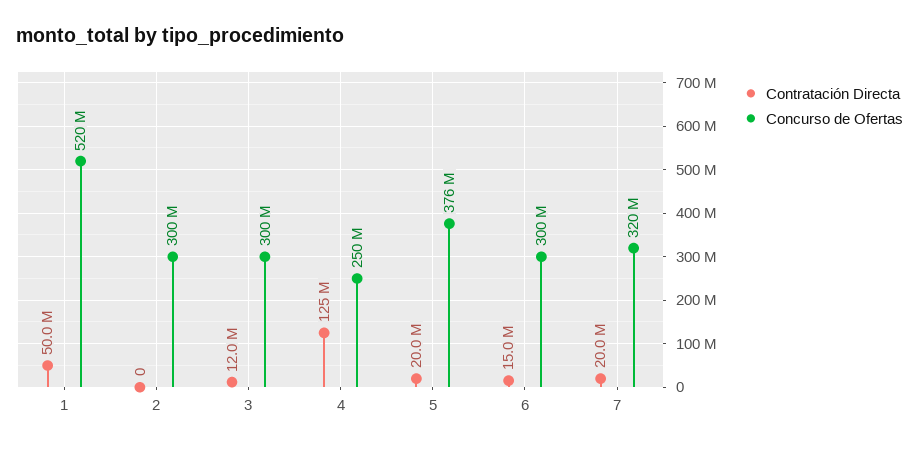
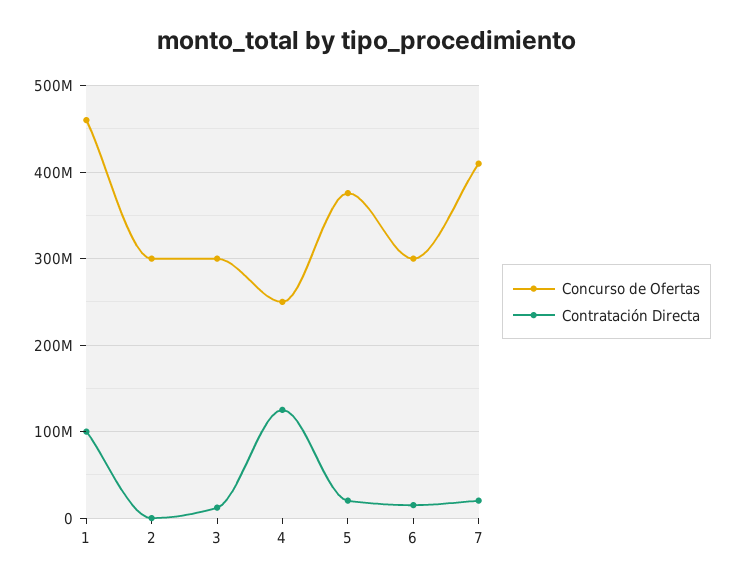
Contratación Directa, 1: 50000000 -> 100000000
Concurso de Ofertas, 1: 520000000 -> 460000000
Concurso de Ofertas, 7: 320000000 -> 410000000

